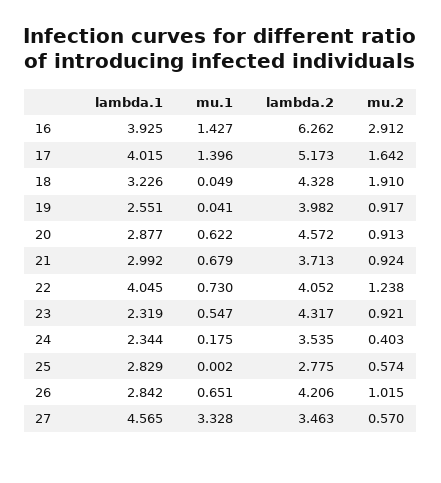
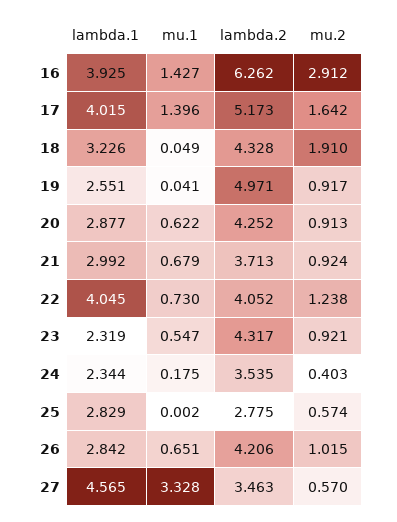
lambda.2, 19: 3.982 -> 4.971
lambda.2, 20: 4.572 -> 4.252

